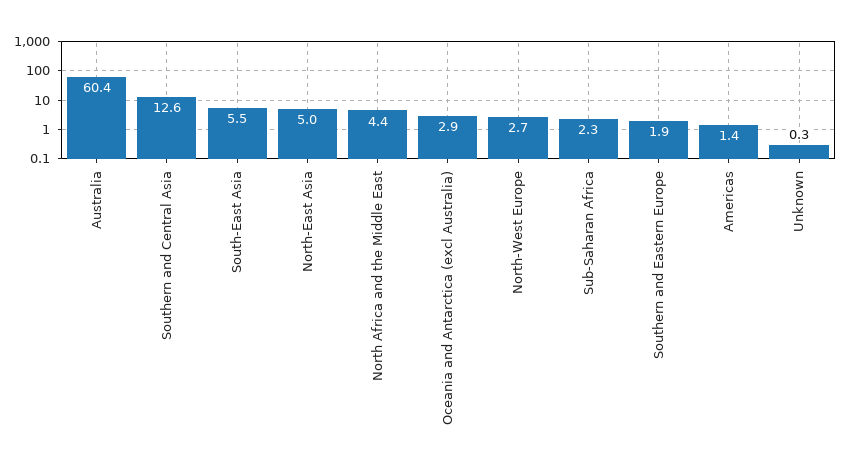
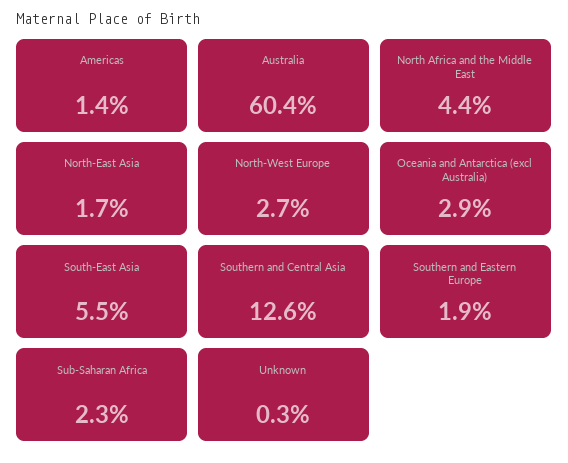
North-East Asia: 5 -> 1.7

